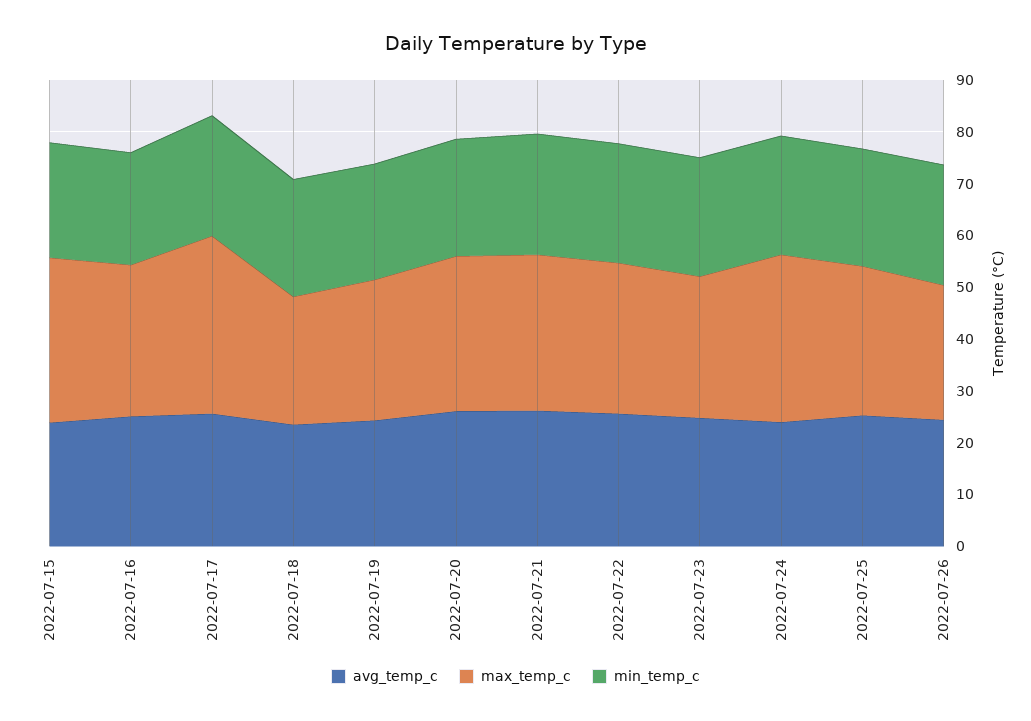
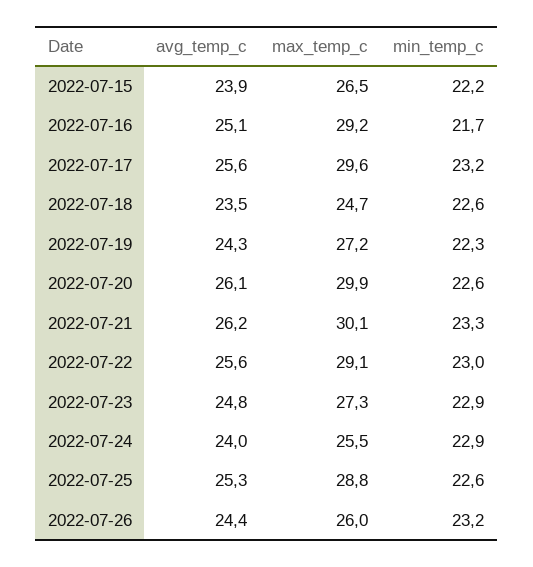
max_temp_c, 2022-07-15: 32 -> 26.5
max_temp_c, 2022-07-17: 34 -> 29.6
max_temp_c, 2022-07-24: 32 -> 25.5

